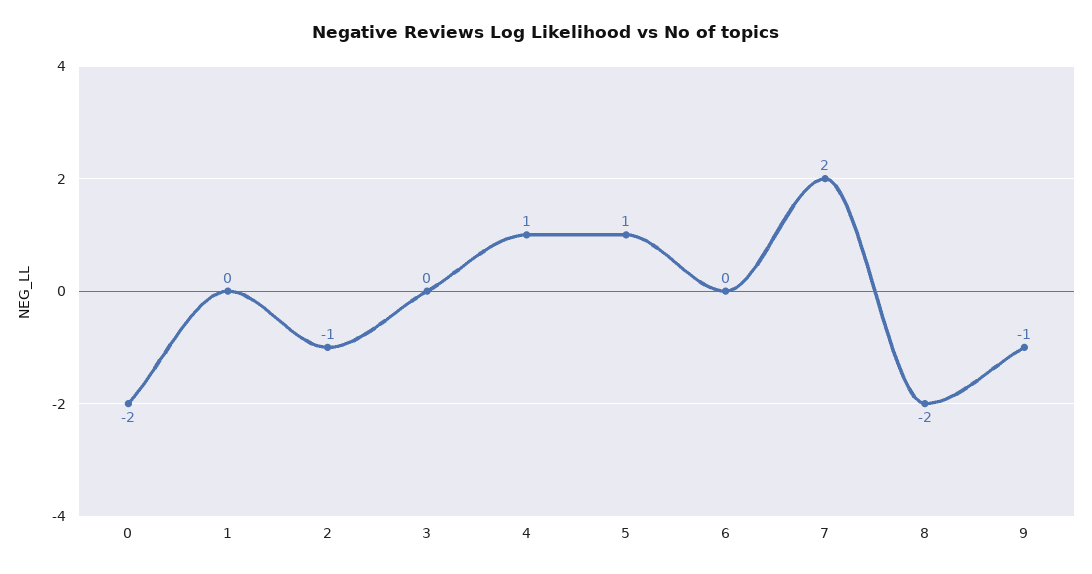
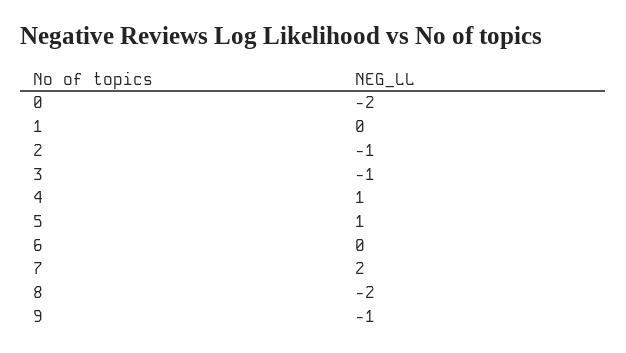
3: 0 -> -1

